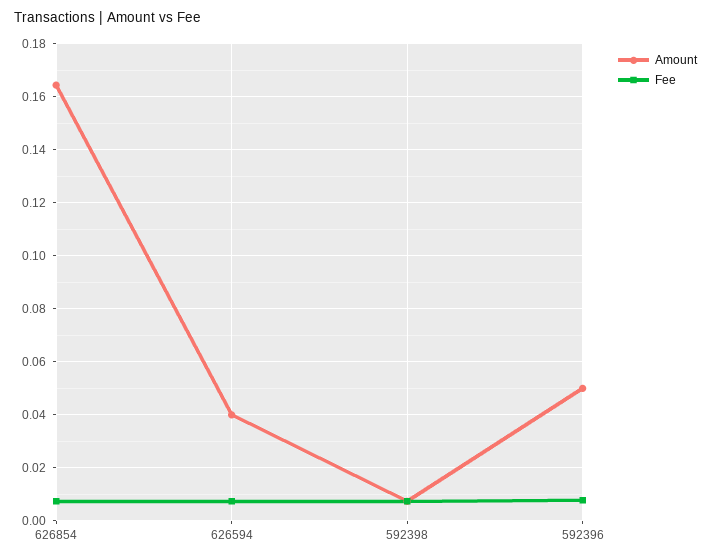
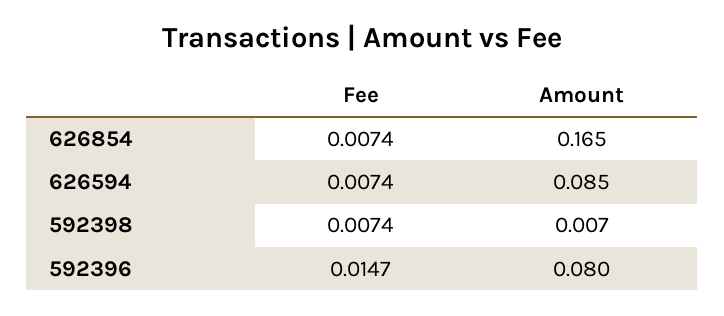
Amount, 626594: 0.04 -> 0.085
Amount, 592396: 0.05 -> 0.08
Fee, 592396: 0.0075 -> 0.0147

